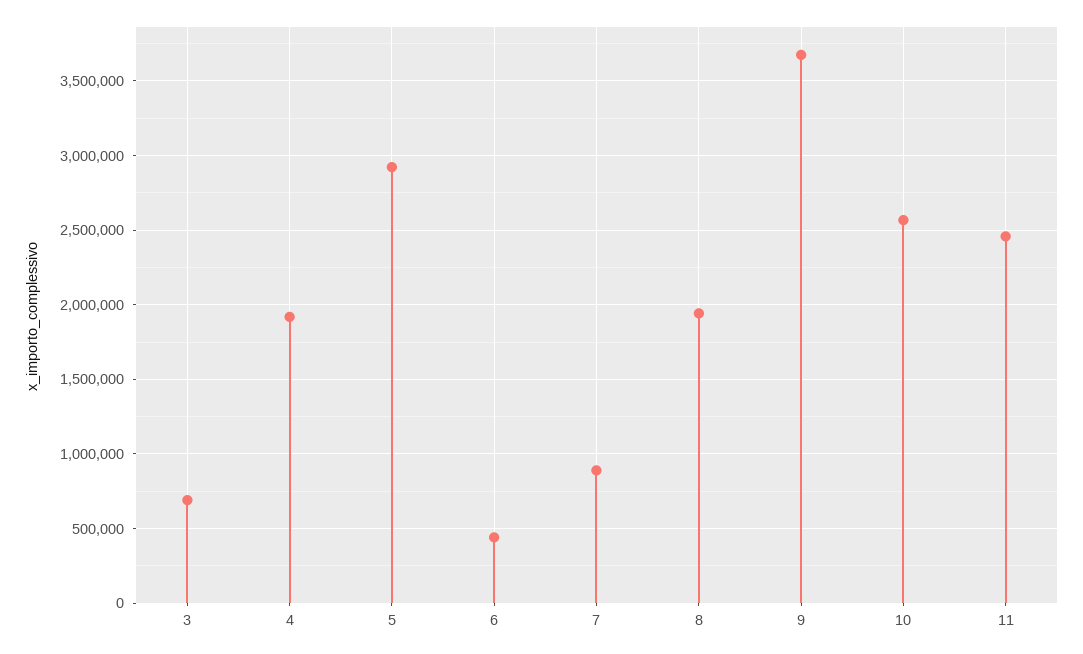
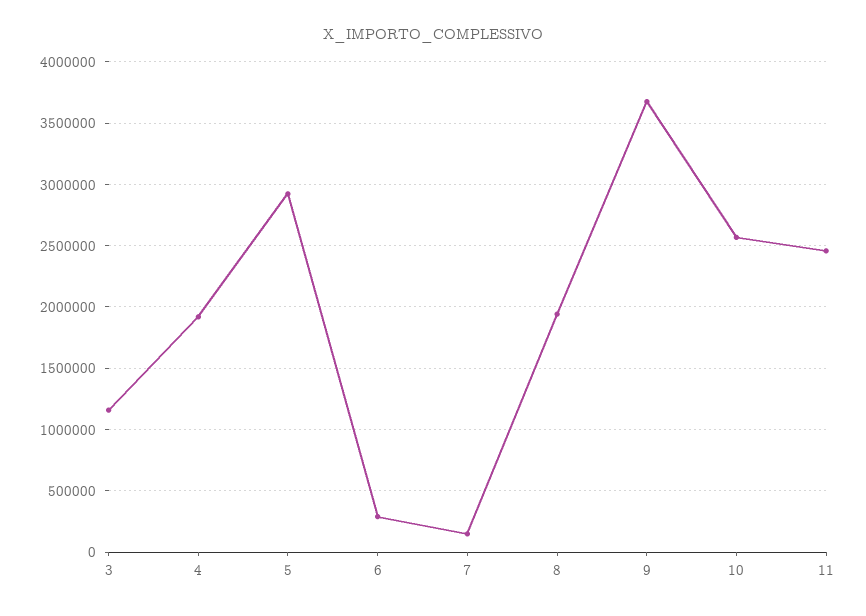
3: 700000 -> 1150000
6: 450000 -> 300000
7: 900000 -> 150000

